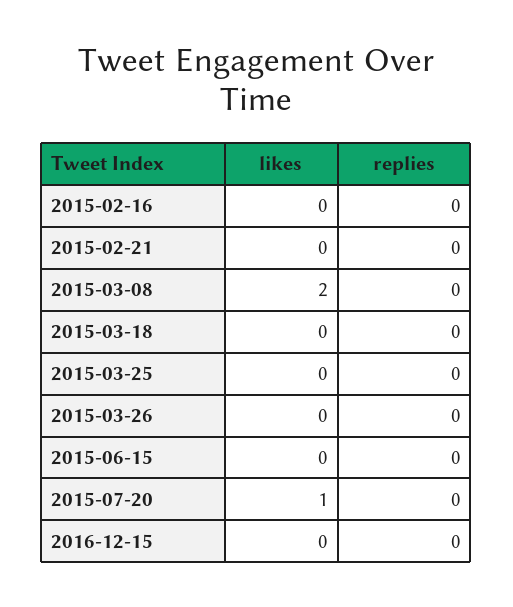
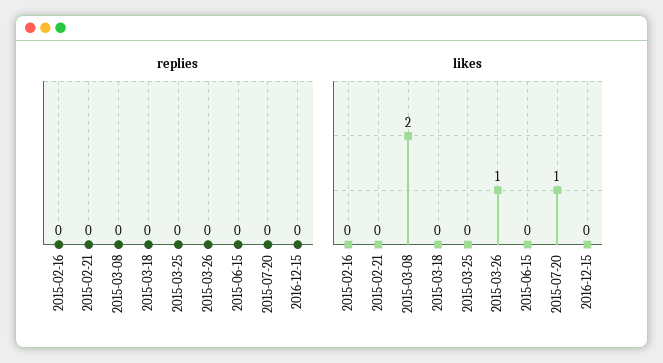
likes, 2015-03-26: 0 -> 1

